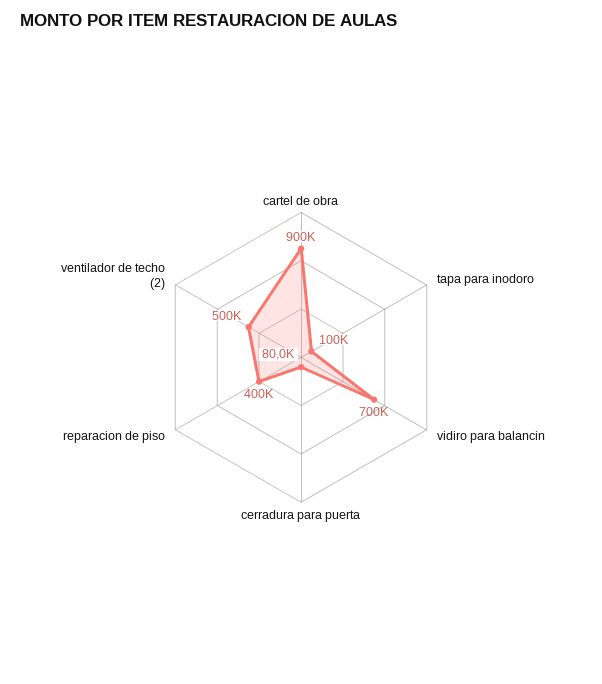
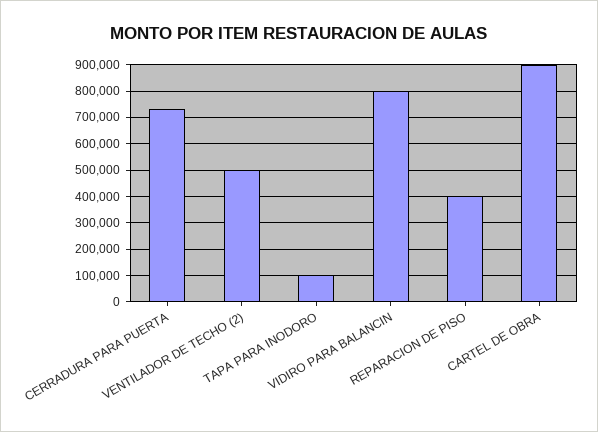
vidiro para balancin: 700000 -> 800000
cerradura para puerta: 80000 -> 725000

